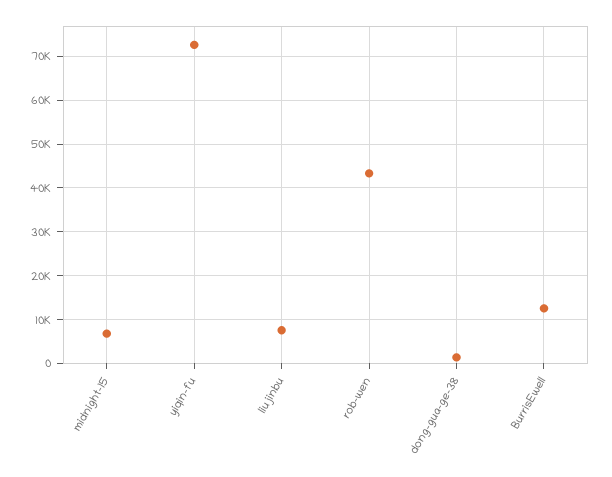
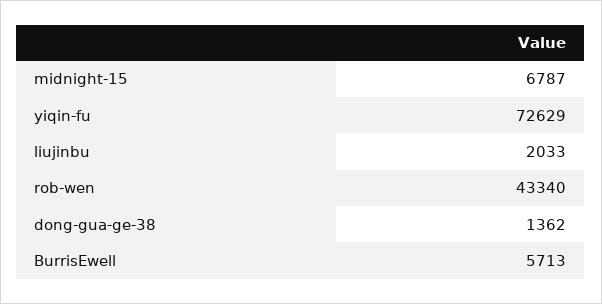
liujinbu: 8000 -> 2033
BurrisEwell: 12000 -> 5713

